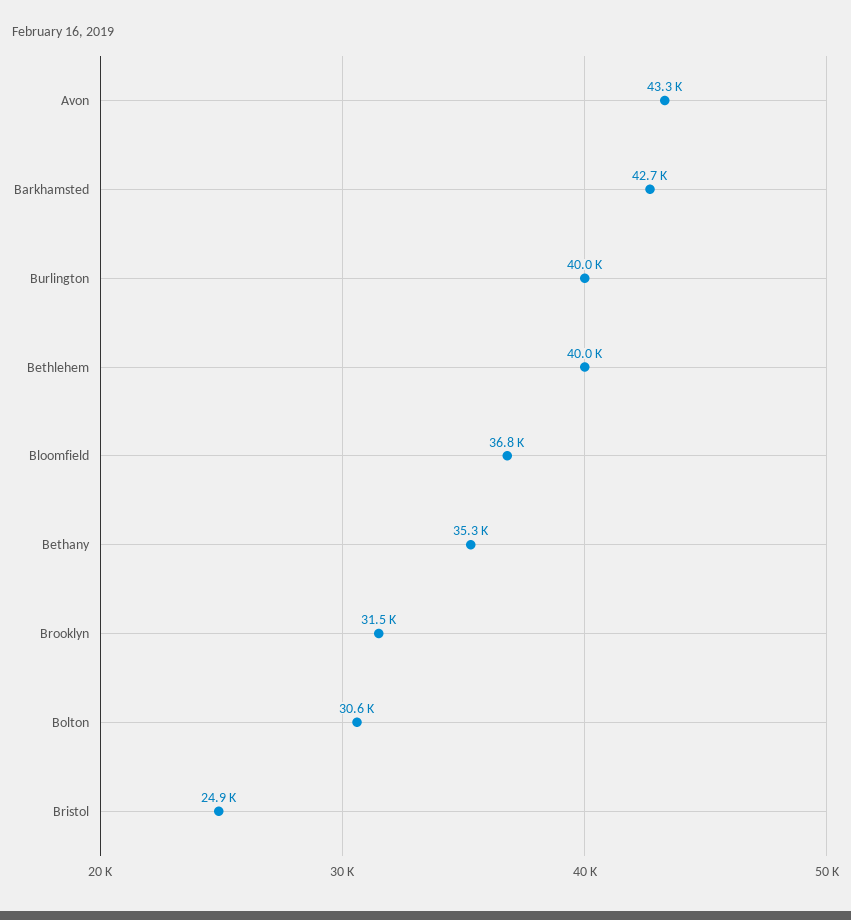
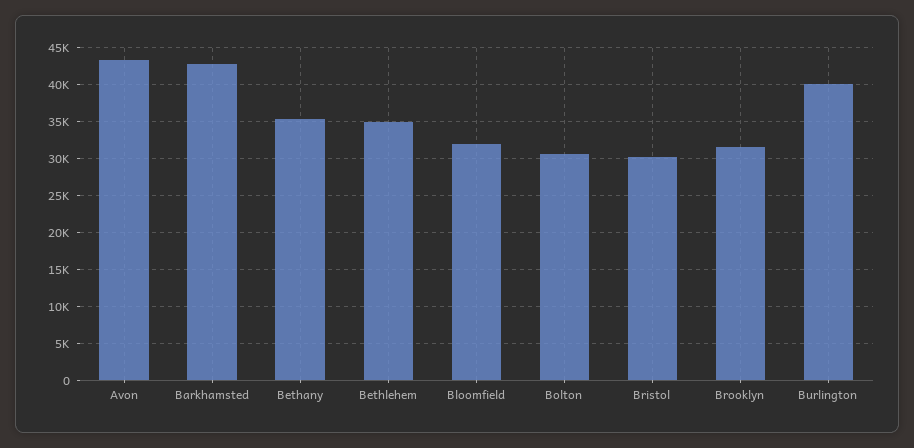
Bethlehem: 40000 -> 35000
Bloomfield: 36800 -> 32000
Bristol: 24900 -> 30000

